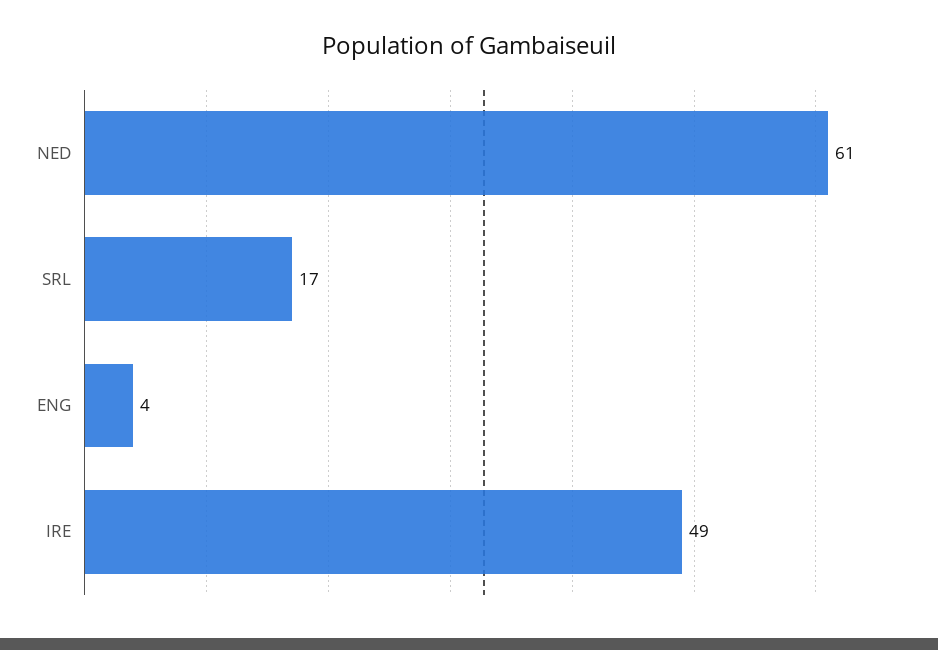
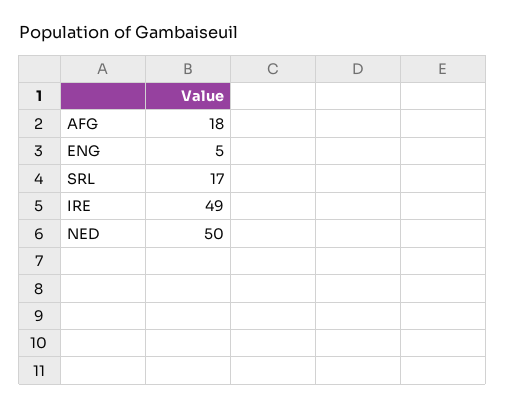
NED: 61 -> 50
ENG: 4 -> 5
AFG: none -> 18

